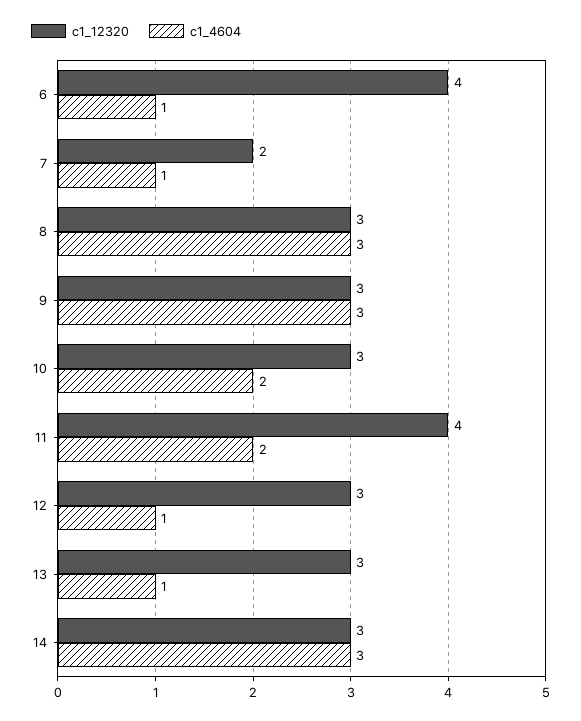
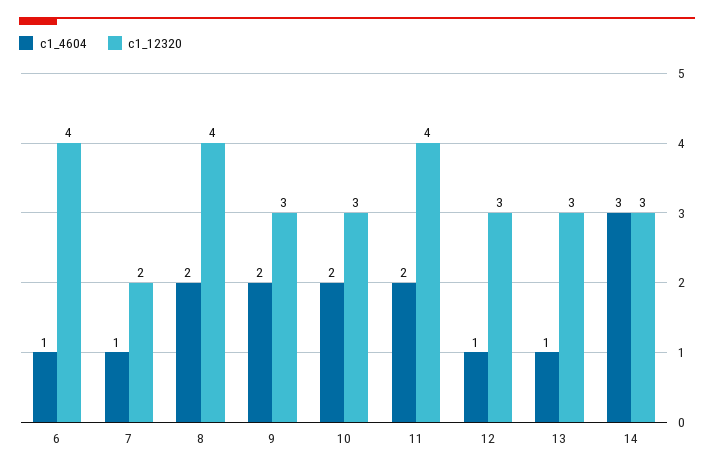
c1_12320, 8: 3 -> 4
c1_4604, 8: 3 -> 2
c1_4604, 9: 3 -> 2

